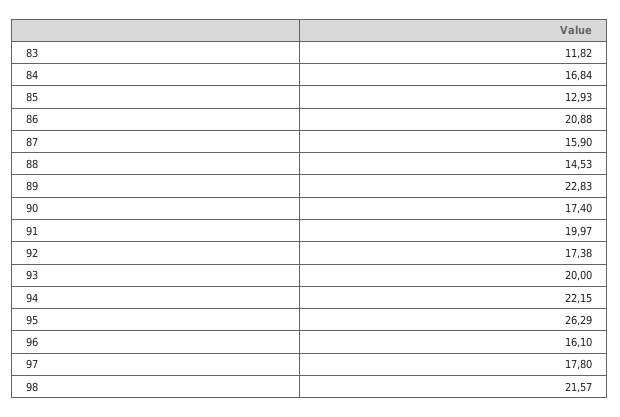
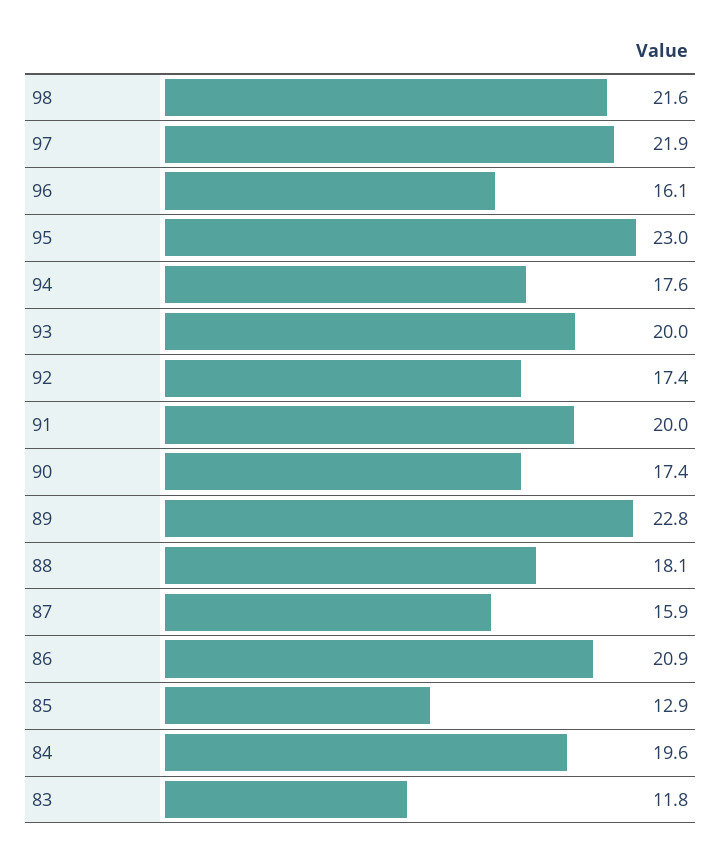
84: 16.84 -> 19.6
88: 14.53 -> 18.1
94: 22.15 -> 17.6
95: 26.29 -> 23
97: 17.8 -> 21.9

